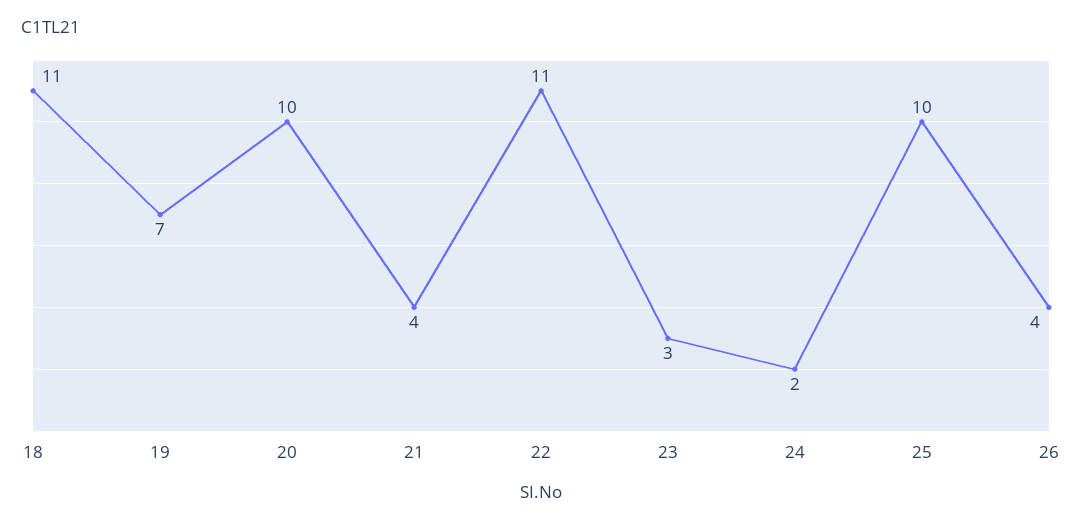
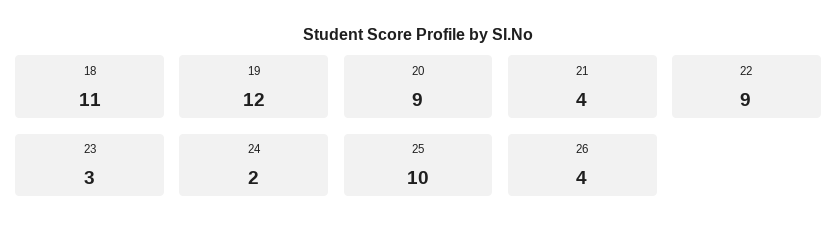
19: 7 -> 12
20: 10 -> 9
22: 11 -> 9

